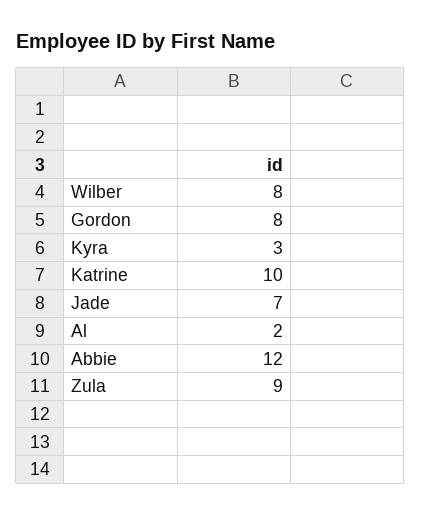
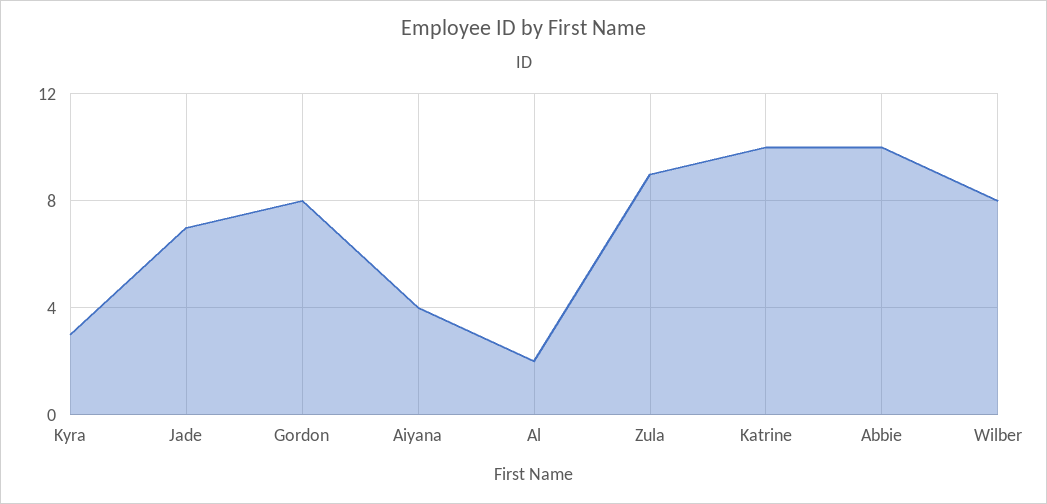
Abbie: 12 -> 10
Aiyana: none -> 4

